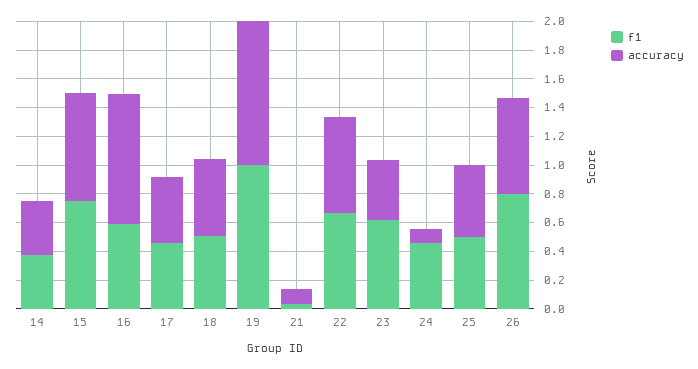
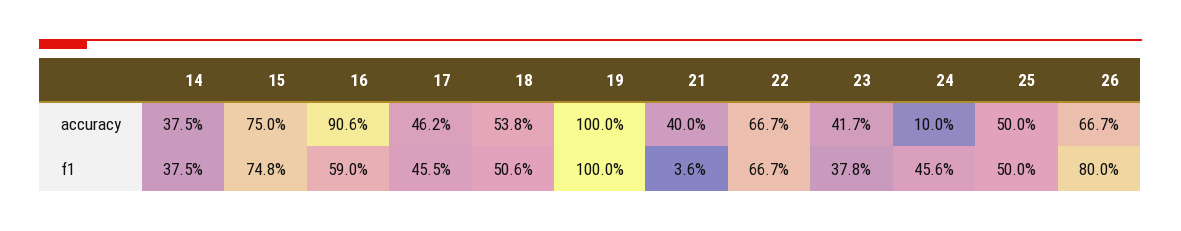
accuracy, 21: 0.1 -> 0.4
f1, 23: 0.6 -> 0.378

